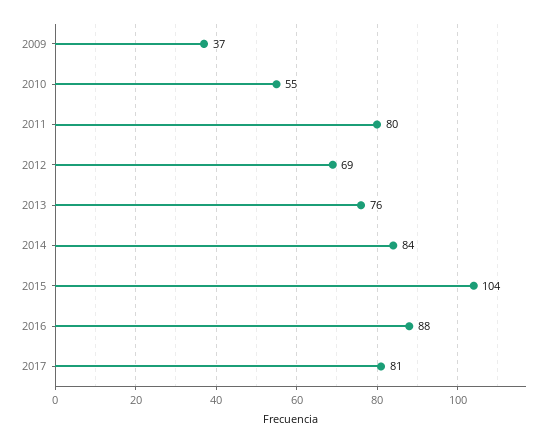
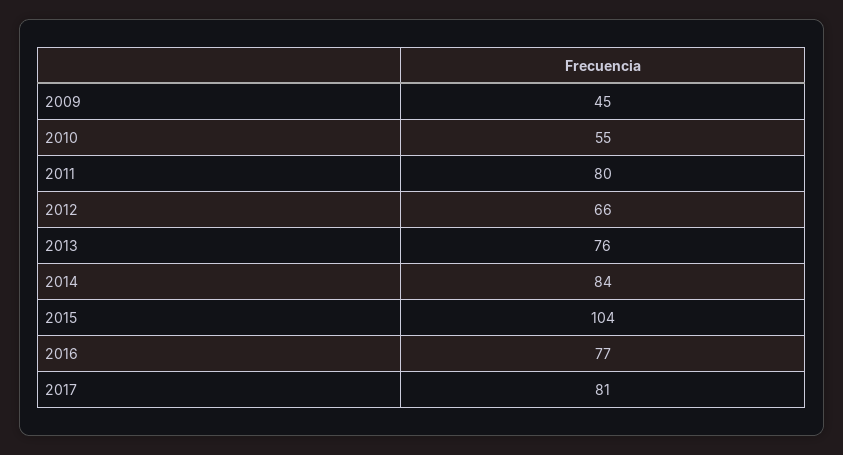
2009: 37 -> 45
2012: 69 -> 66
2016: 88 -> 77

